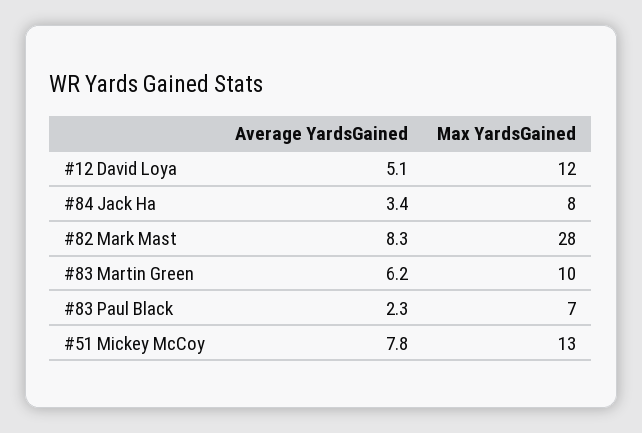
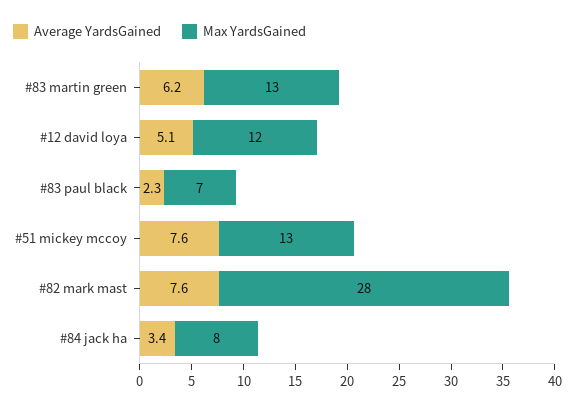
Average YardsGained, #82 Mark Mast: 8.3 -> 7.6
Max YardsGained, #83 Martin Green: 10 -> 13
Average YardsGained, #51 Mickey McCoy: 7.8 -> 7.6

